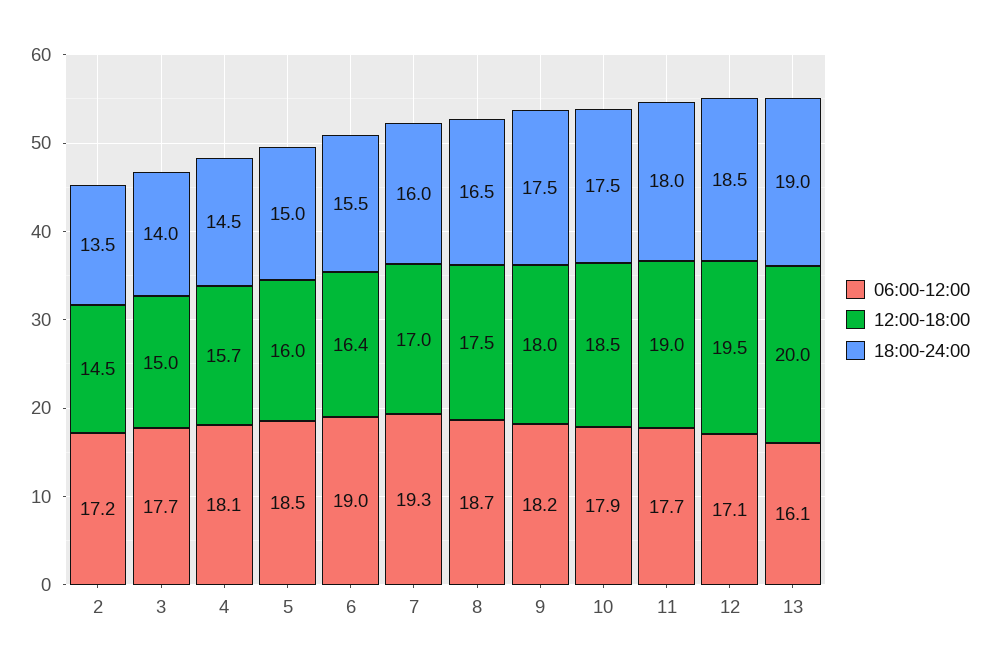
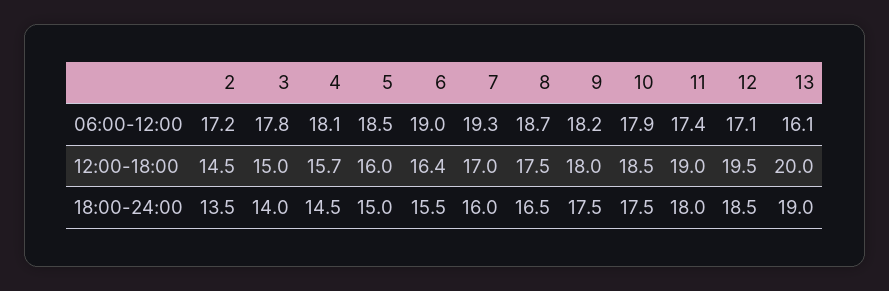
06:00-12:00, 3: 17.7 -> 17.8
06:00-12:00, 11: 17.7 -> 17.4

